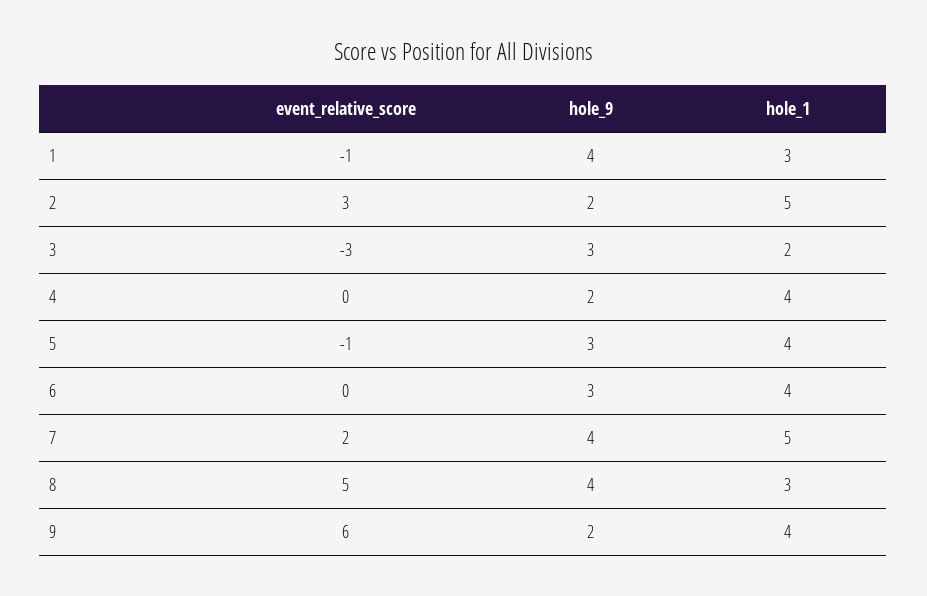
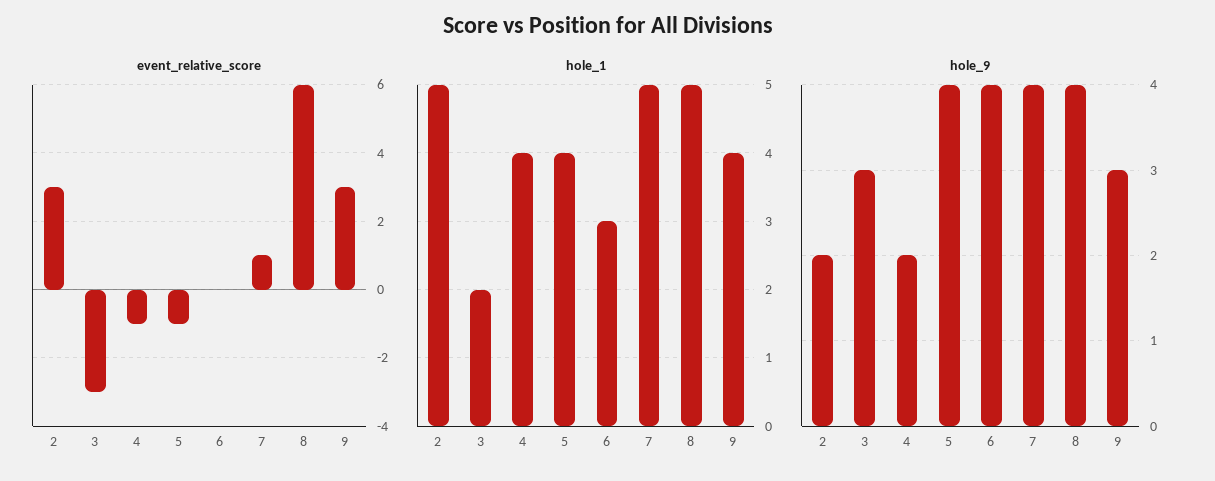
event_relative_score, 1: -1 -> none
hole_9, 1: 4 -> none
hole_1, 1: 3 -> none
event_relative_score, 4: 0 -> -1
hole_9, 5: 3 -> 4
hole_9, 6: 3 -> 4
hole_1, 6: 4 -> 3
event_relative_score, 7: 2 -> 1
event_relative_score, 8: 5 -> 6
hole_1, 8: 3 -> 5
event_relative_score, 9: 6 -> 3
hole_9, 9: 2 -> 3

